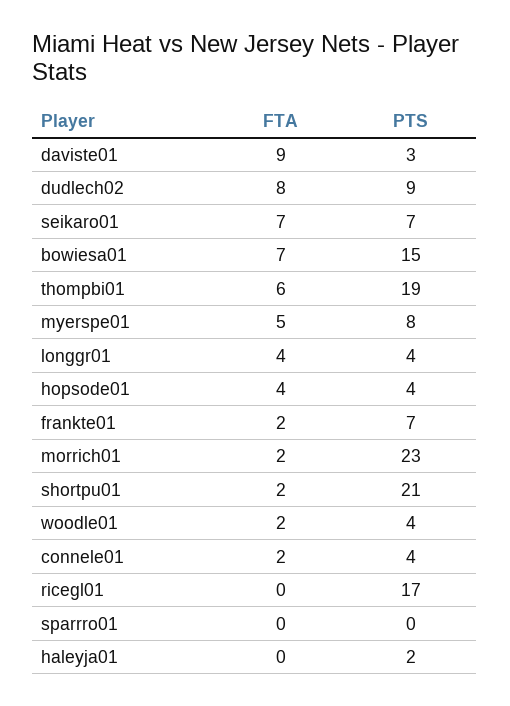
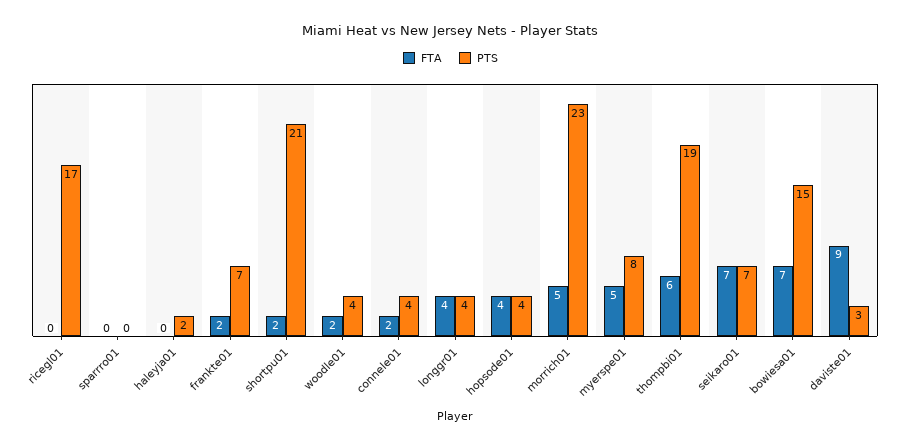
FTA, dudlech02: 8 -> none
PTS, dudlech02: 9 -> none
FTA, morrich01: 2 -> 5

